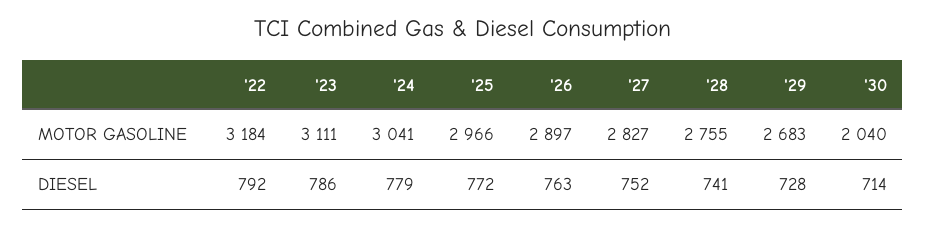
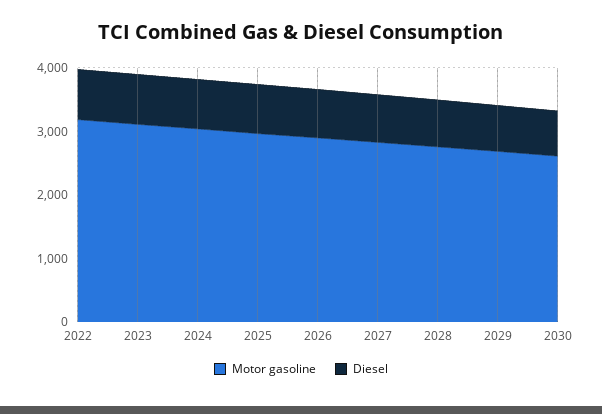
MOTOR GASOLINE, '30: 2040 -> 2600

